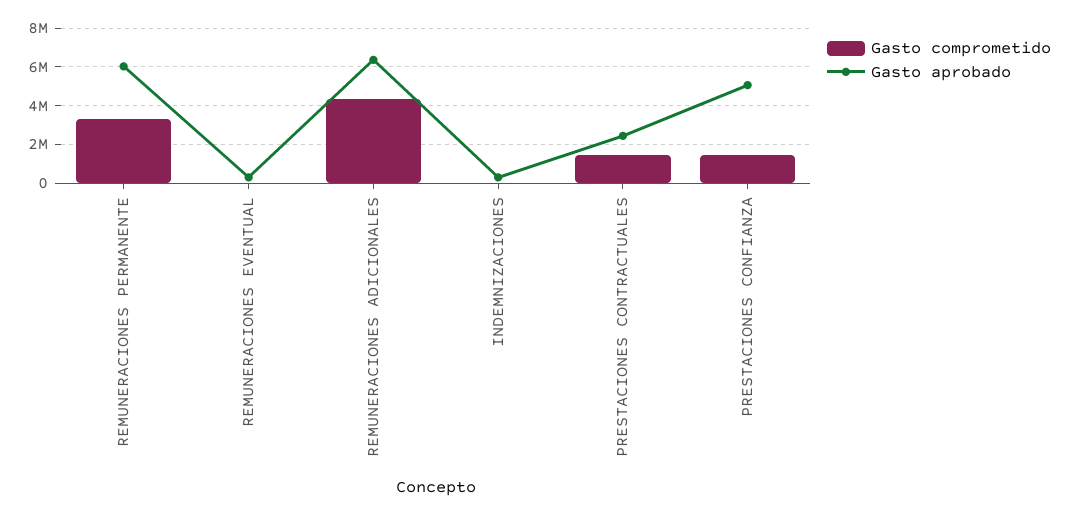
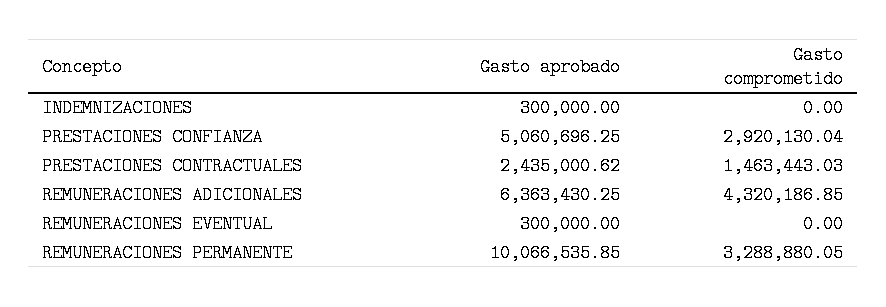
Gasto aprobado, REMUNERACIONES PERMANENTE: 6000000 -> 10066535.85
Gasto comprometido, PRESTACIONES CONFIANZA: 1500000 -> 2920130.04

